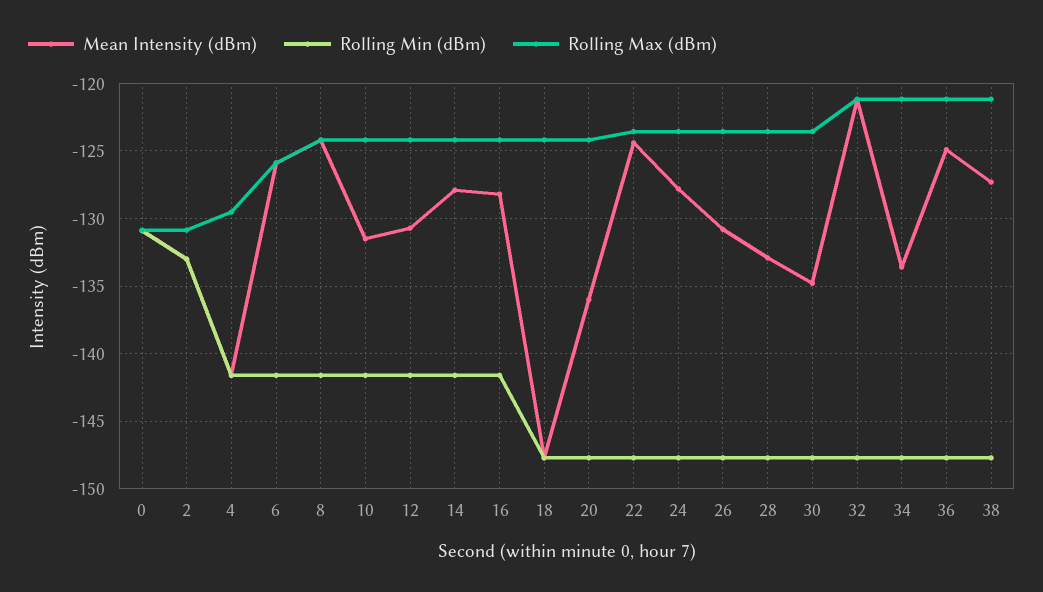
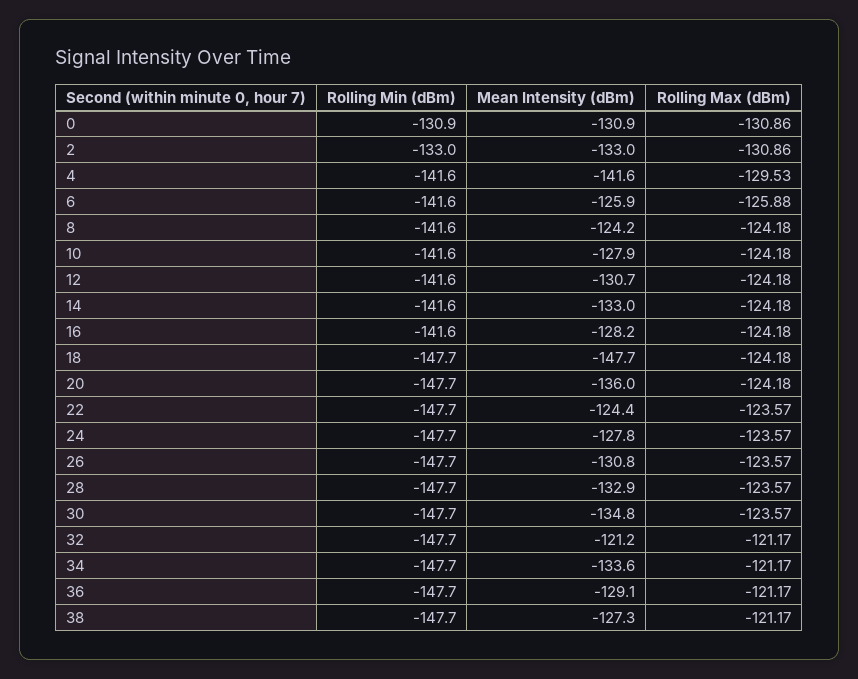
Mean Intensity (dBm), 10: -131.5 -> -127.9
Mean Intensity (dBm), 14: -128 -> -133
Mean Intensity (dBm), 36: -125 -> -129.1

